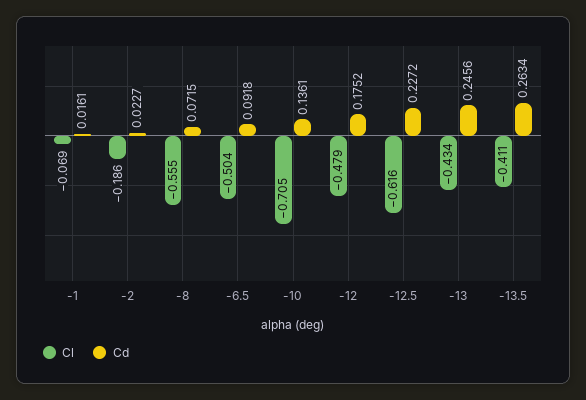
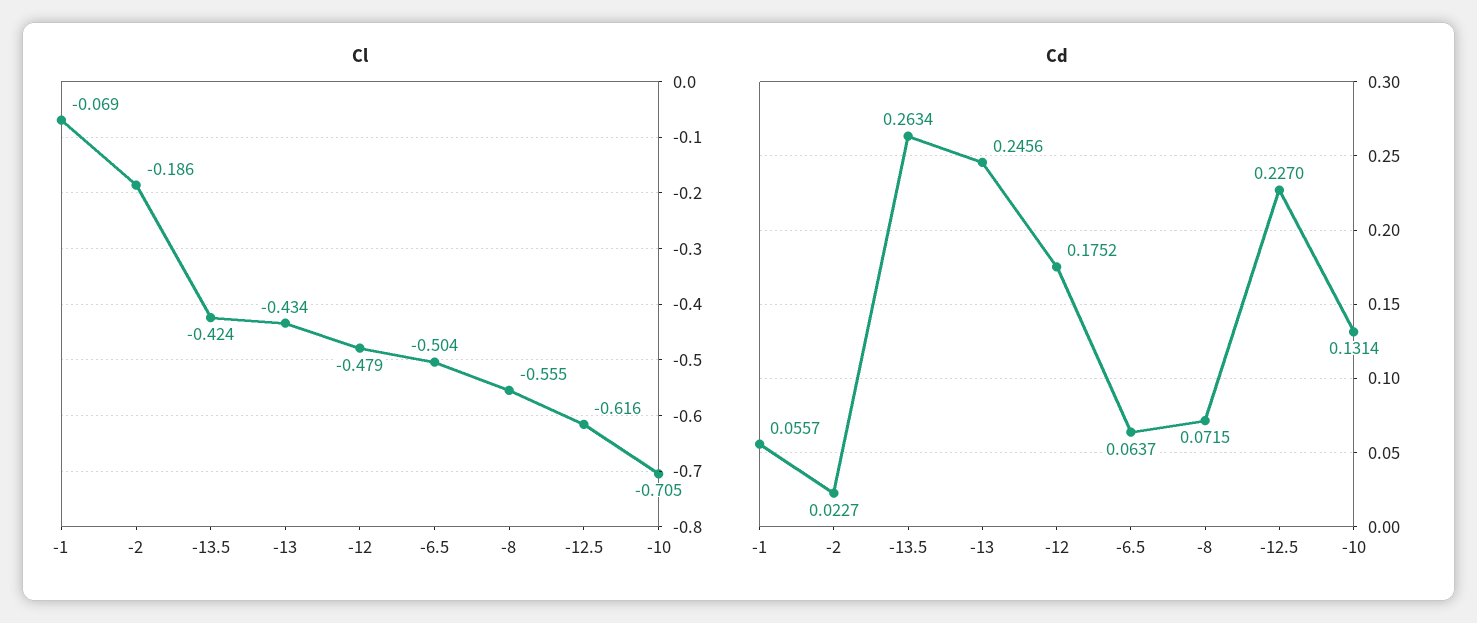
Cd, -1: 0.0161 -> 0.0557
Cd, -6.5: 0.0918 -> 0.0637
Cd, -10: 0.1361 -> 0.1314
Cd, -12.5: 0.2272 -> 0.227
Cl, -13.5: -0.411 -> -0.424

